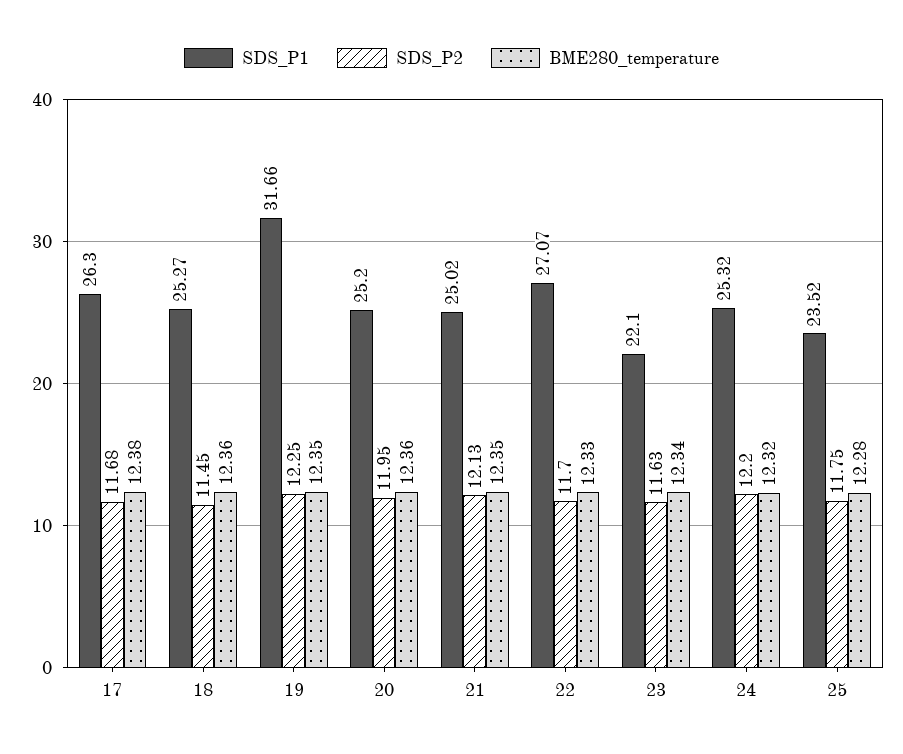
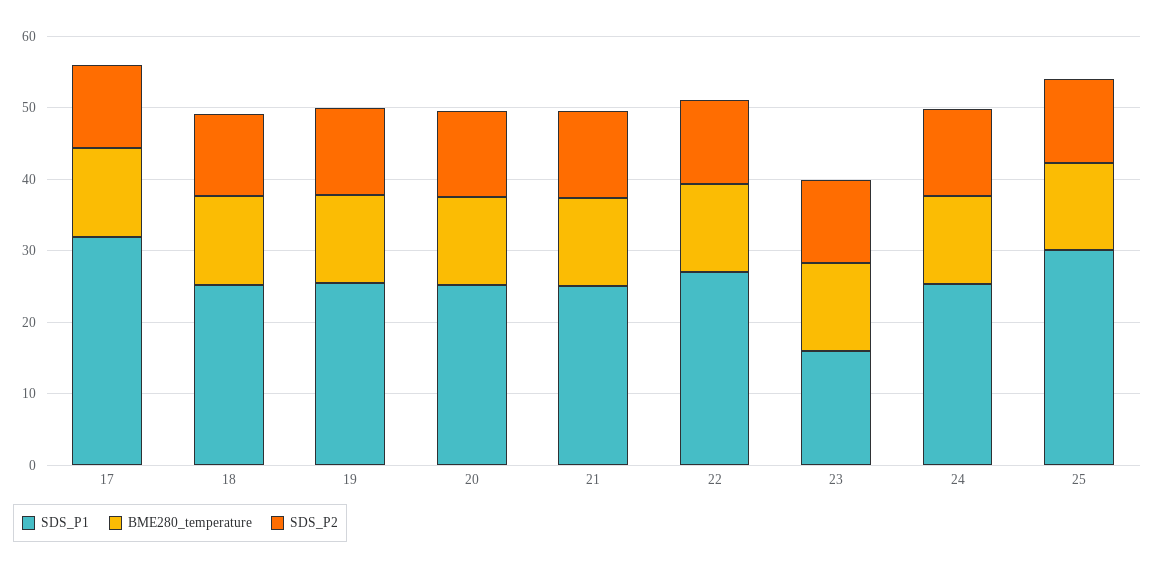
SDS_P1, 17: 26.3 -> 32
SDS_P1, 19: 31.66 -> 26
SDS_P1, 23: 22.1 -> 16
SDS_P1, 25: 23.52 -> 30

